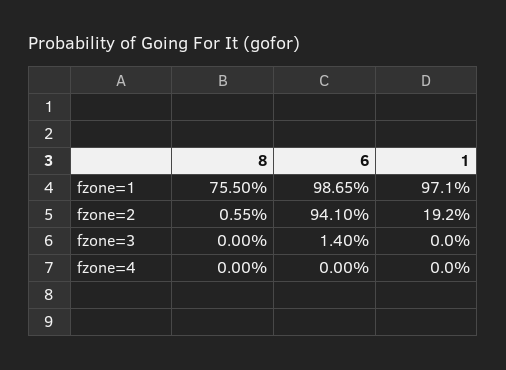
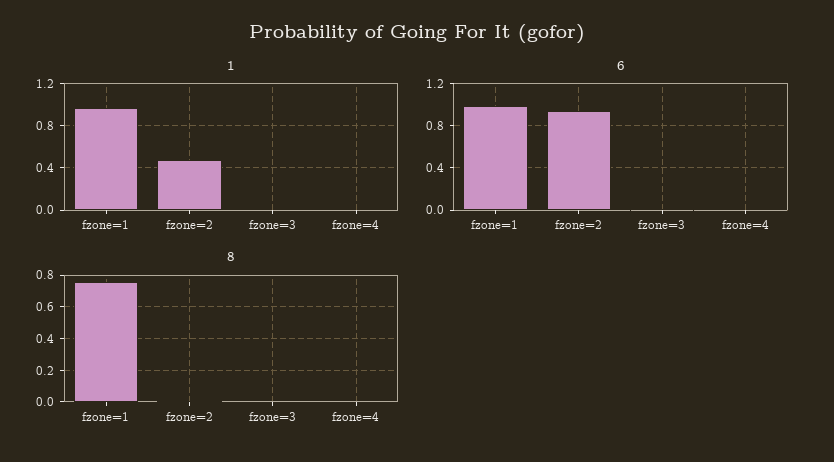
1, fzone=2: 0.192 -> 0.5

